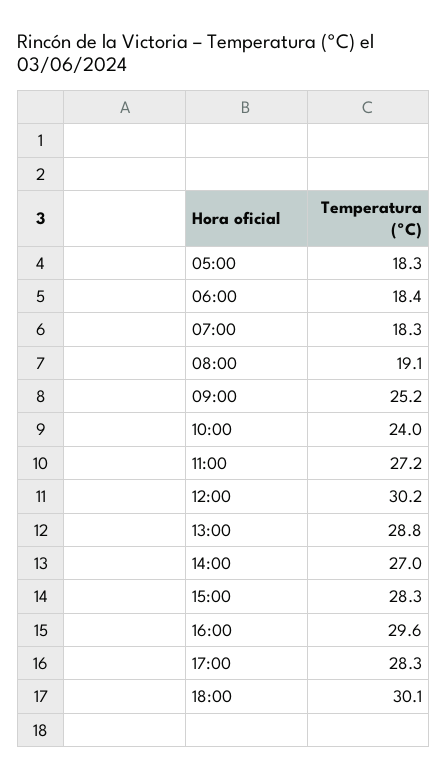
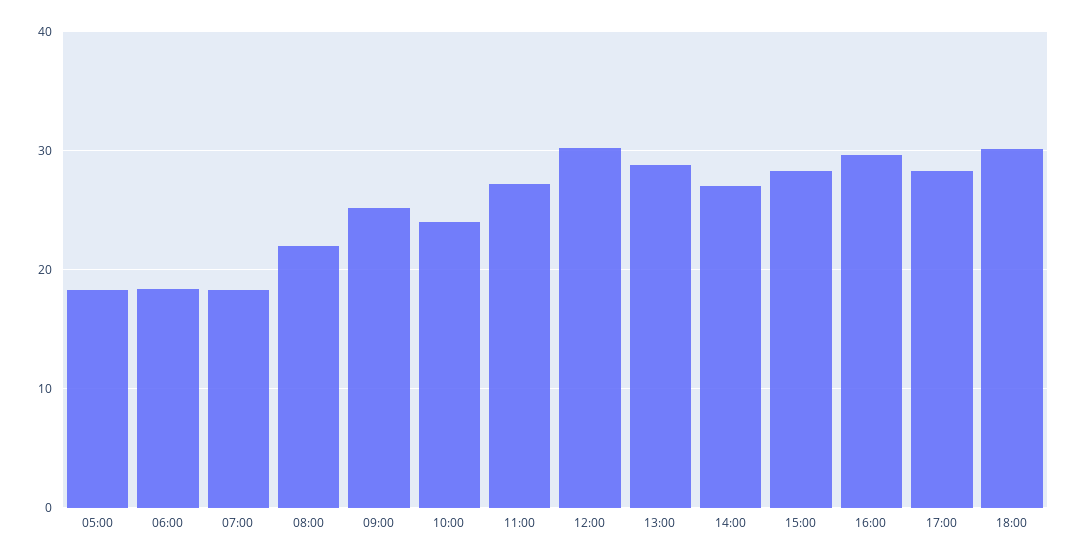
08:00: 19.1 -> 22

